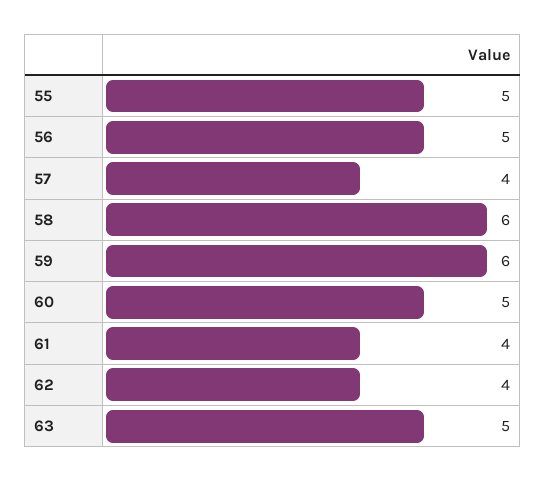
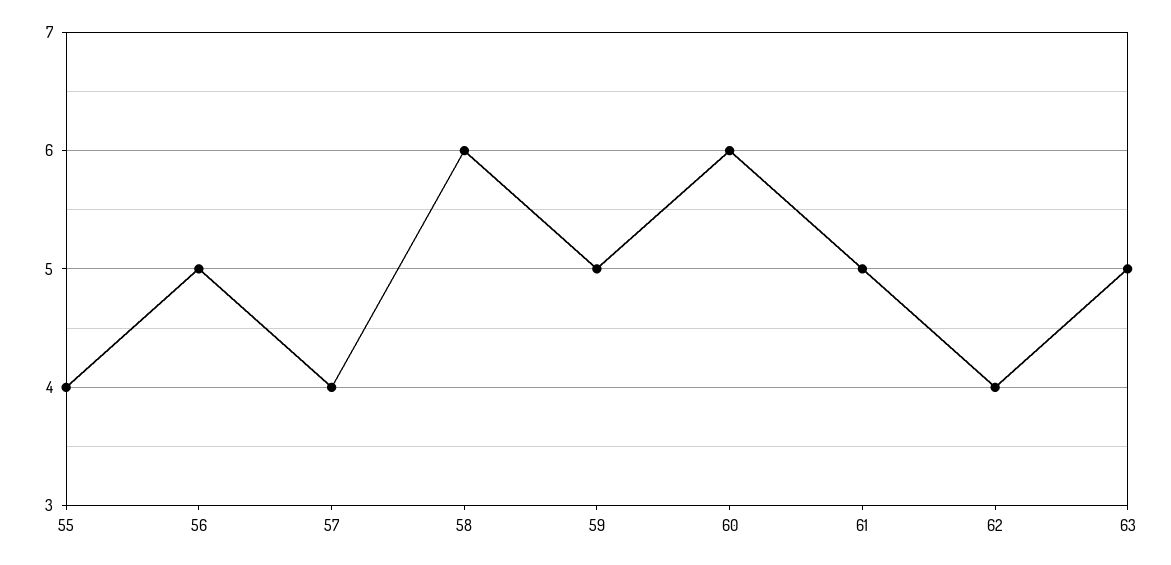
55: 5 -> 4
59: 6 -> 5
60: 5 -> 6
61: 4 -> 5

